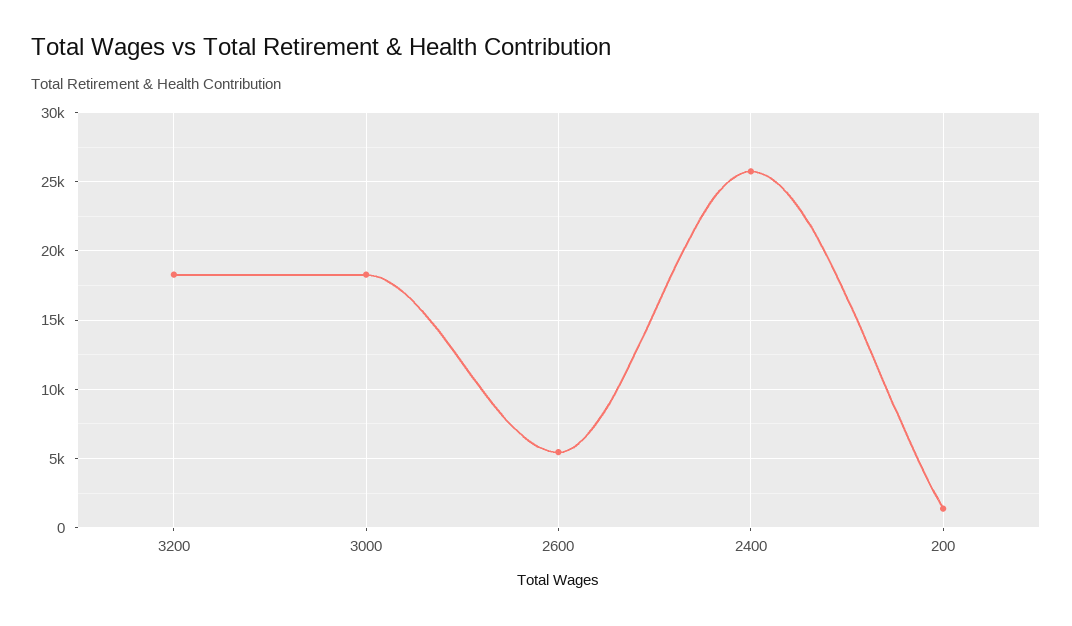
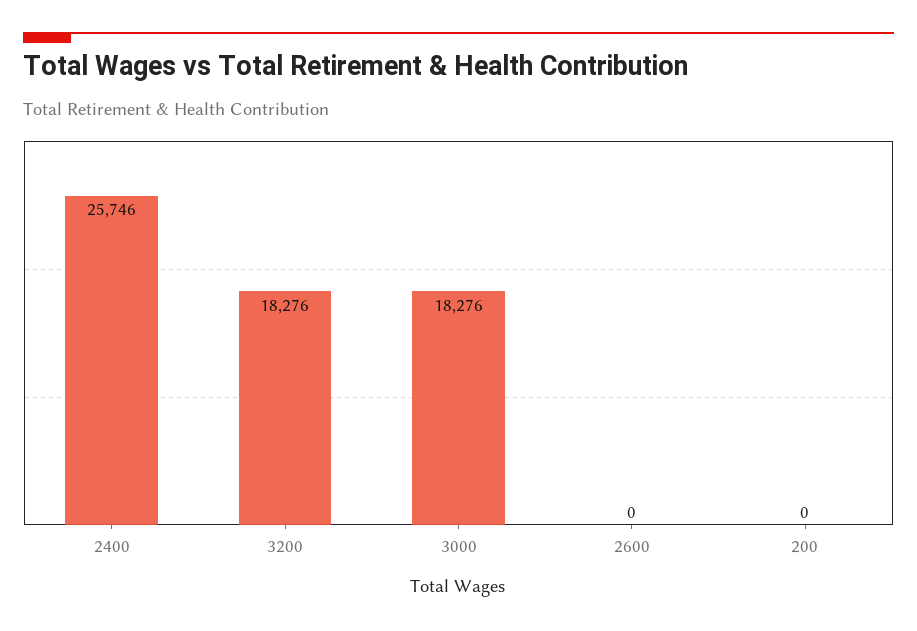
2600: 5500 -> 0
200: 1500 -> 0

